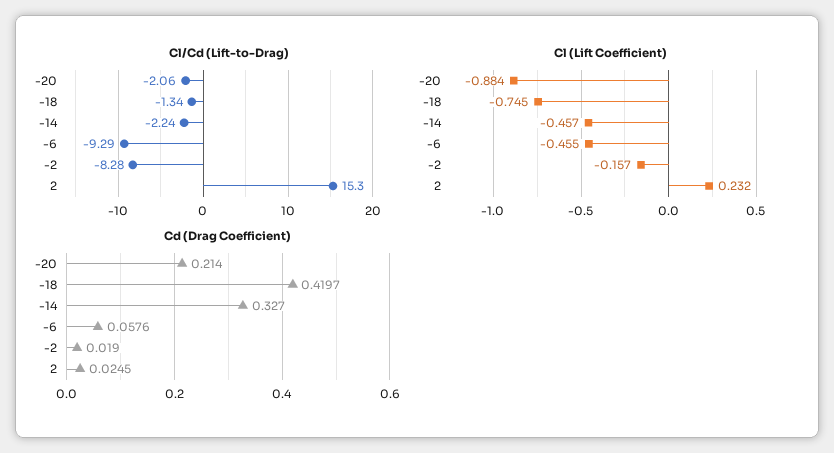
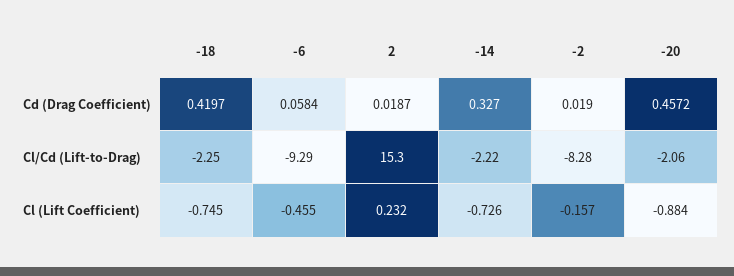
Cl/Cd (Lift-to-Drag), -18: -1.34 -> -2.25
Cl/Cd (Lift-to-Drag), -14: -2.24 -> -2.22
Cl (Lift Coefficient), -14: -0.457 -> -0.726
Cd (Drag Coefficient), -20: 0.214 -> 0.4572
Cd (Drag Coefficient), -6: 0.0576 -> 0.0584
Cd (Drag Coefficient), 2: 0.0245 -> 0.0187

